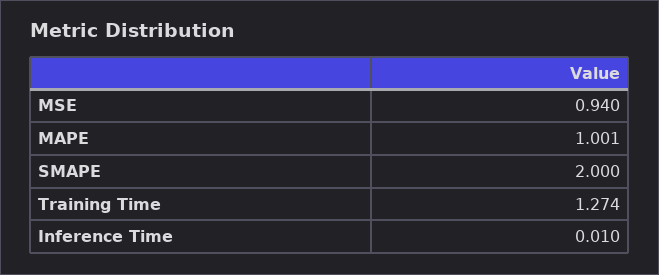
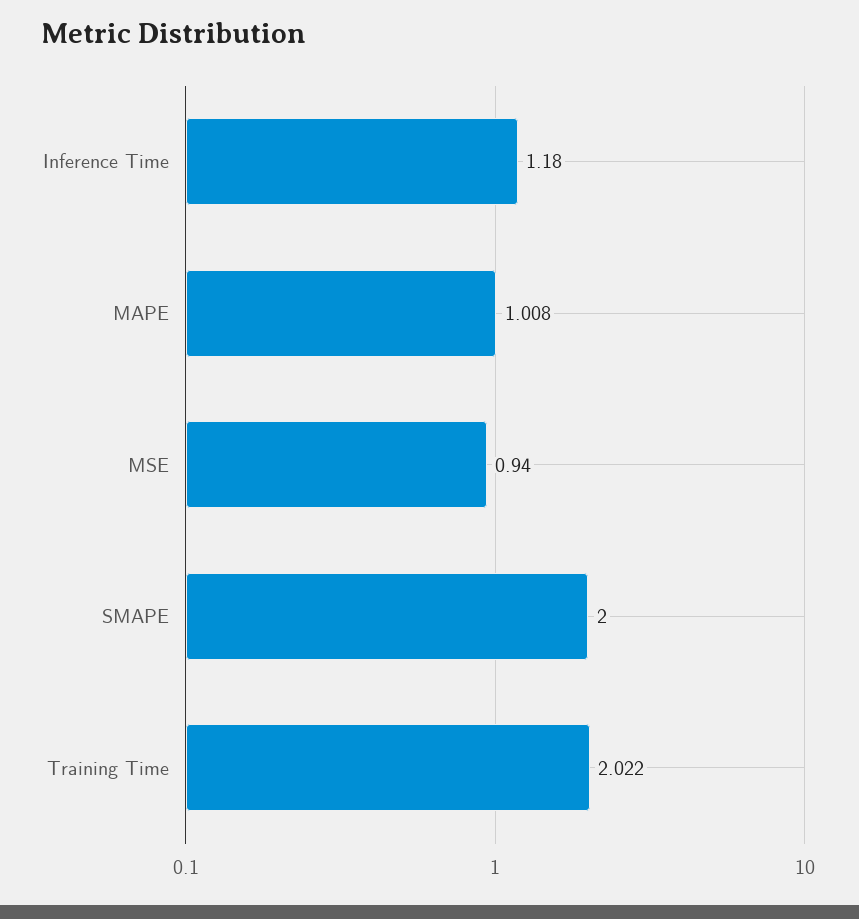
MAPE: 1.001 -> 1.008
Training Time: 1.274 -> 2.022
Inference Time: 0.01 -> 1.18

